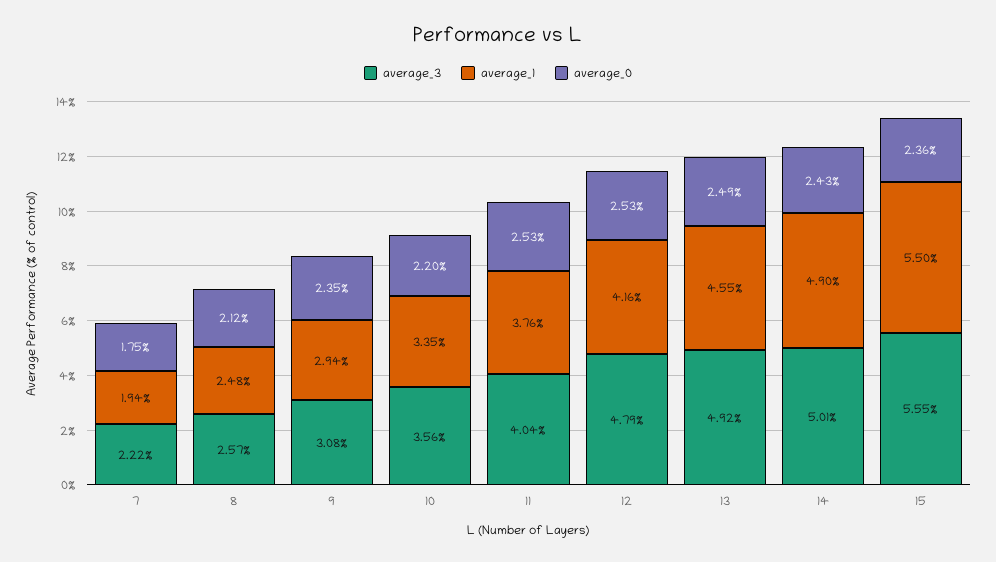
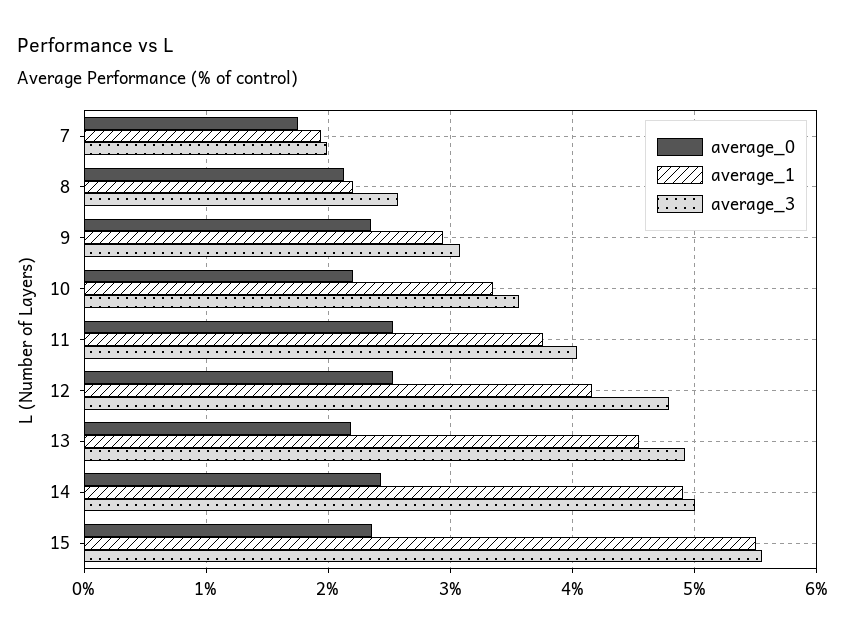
average_3, 7: 2.22 -> 2
average_1, 8: 2.48 -> 2.2
average_0, 13: 2.49 -> 2.2

